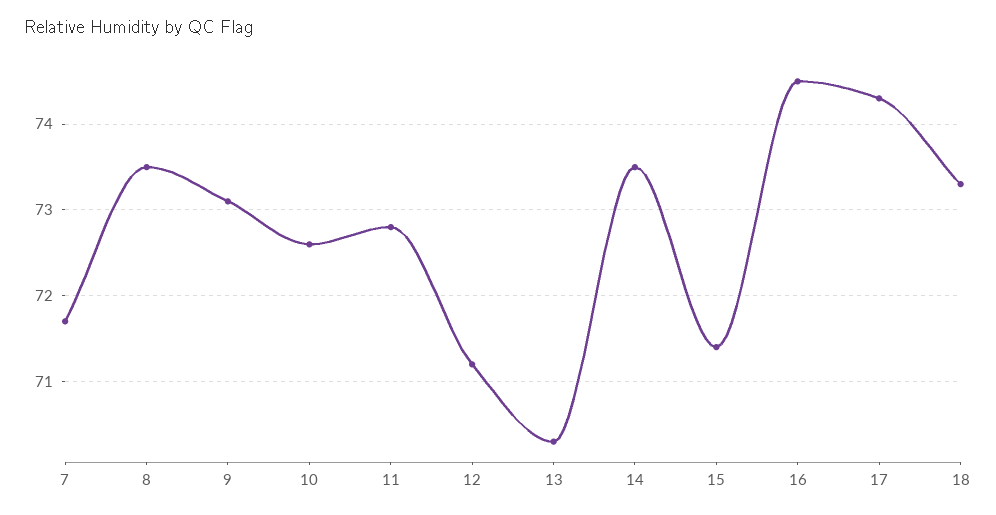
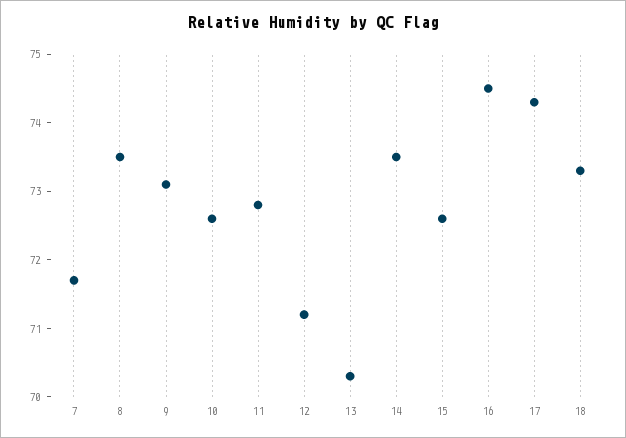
15: 71.4 -> 72.5

